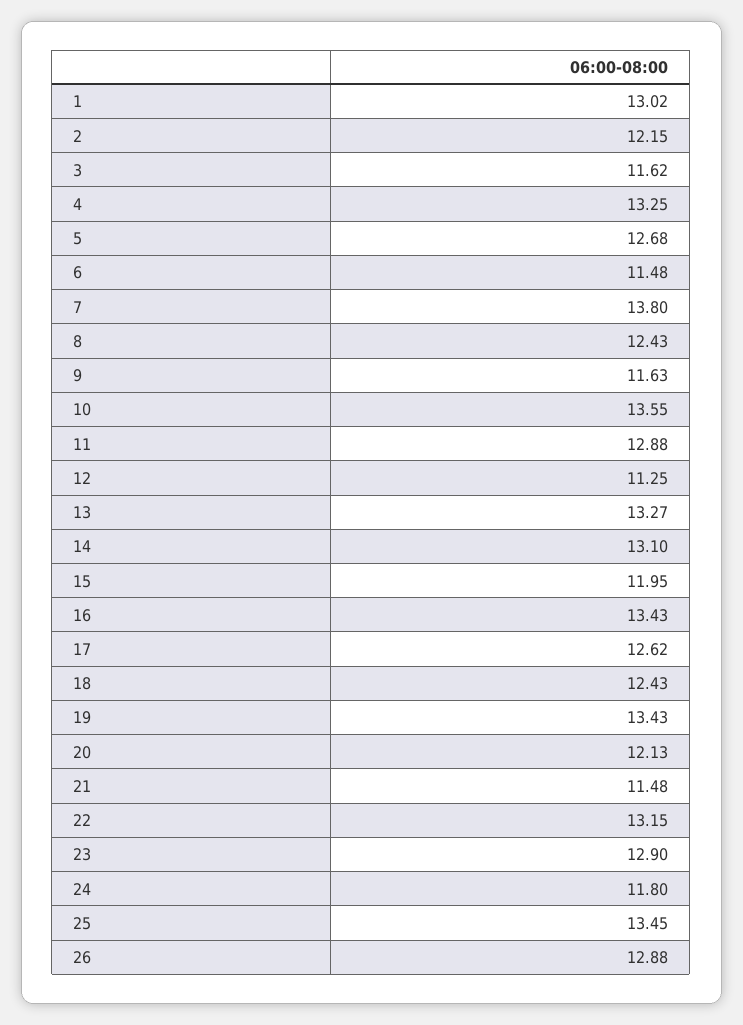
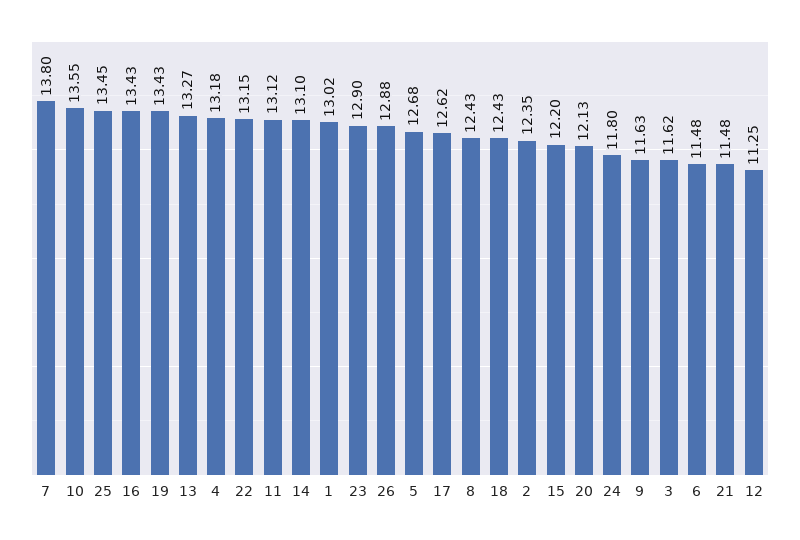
2: 12.15 -> 12.35
4: 13.25 -> 13.18
11: 12.88 -> 13.12
15: 11.95 -> 12.2

